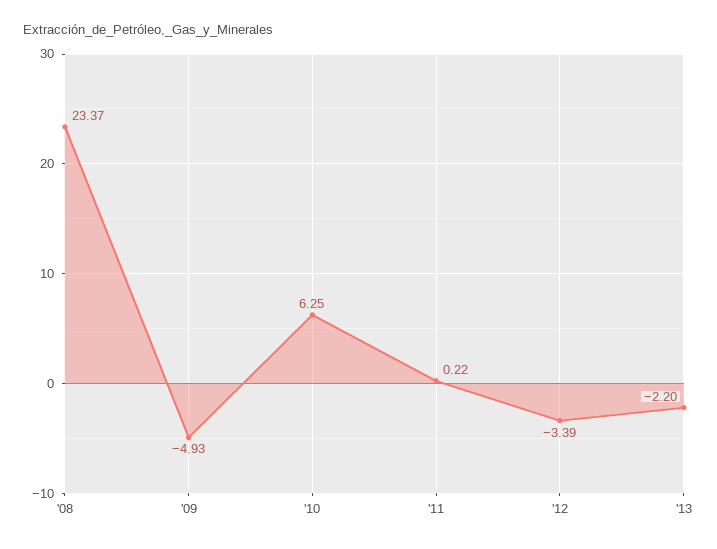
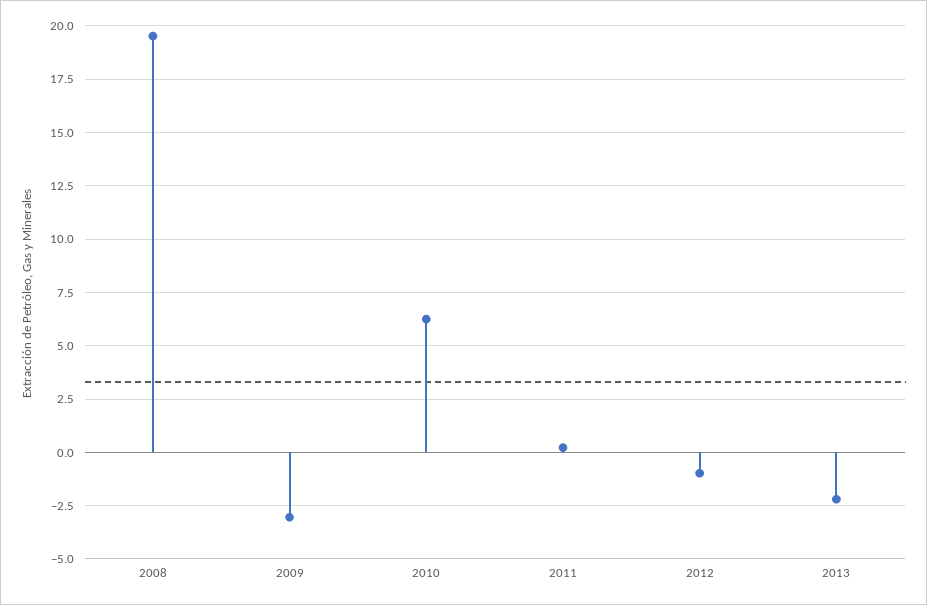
'08: 23.37 -> 19.5
'09: -4.93 -> -3
'12: -3.39 -> -1

